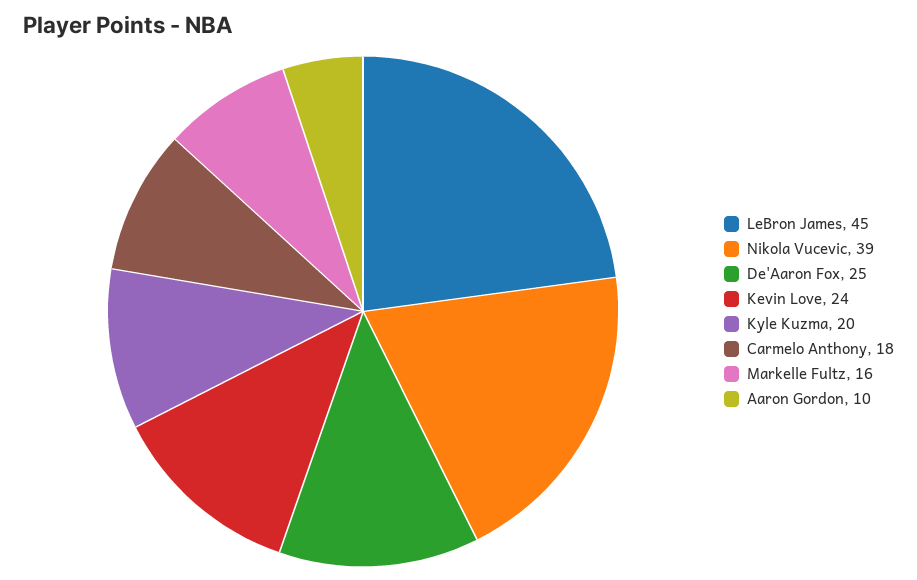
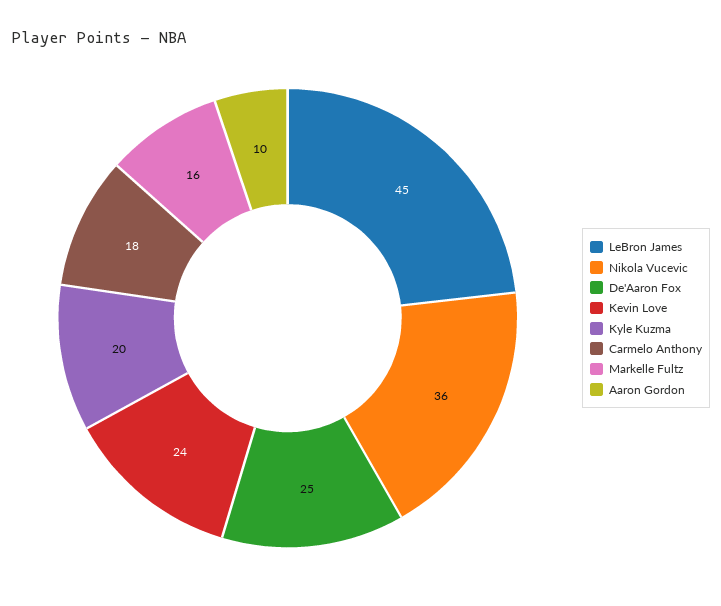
Nikola Vucevic: 39 -> 36

